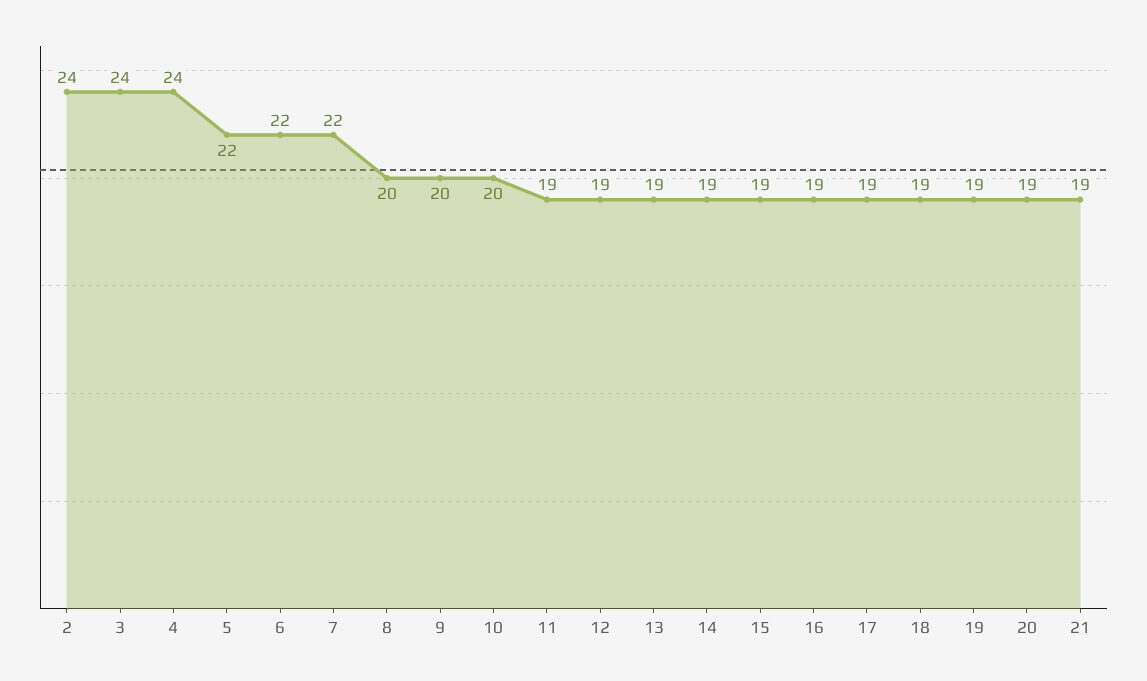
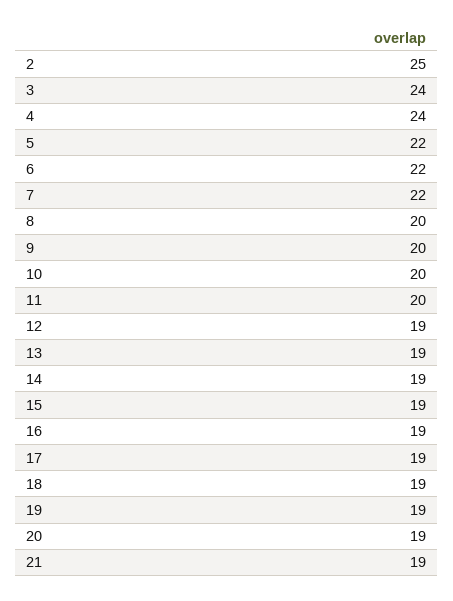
2: 24 -> 25
11: 19 -> 20

